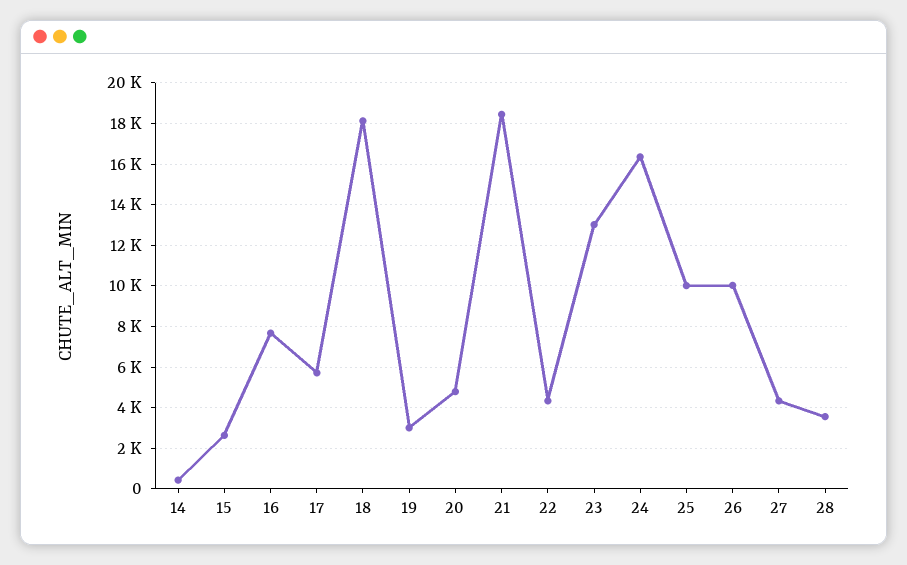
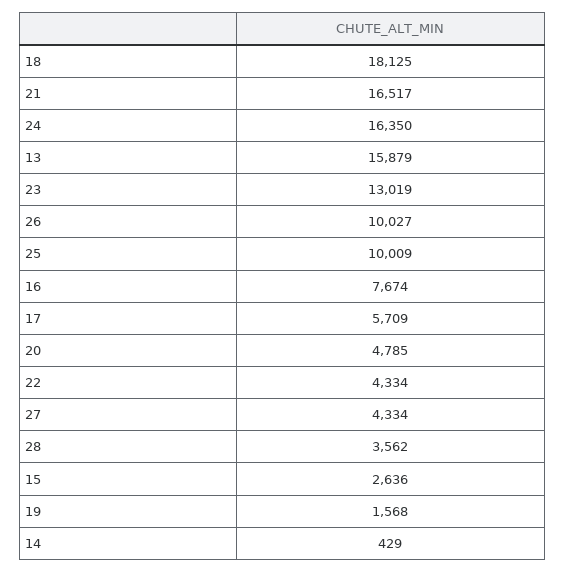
19: 3000 -> 1568
21: 18500 -> 16517
13: none -> 15879

